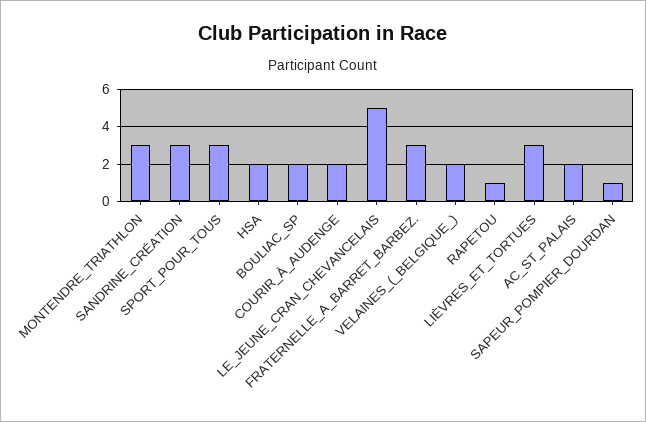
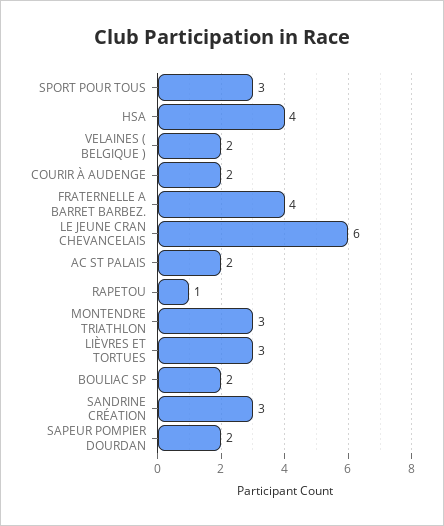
HSA: 2 -> 4
LE_JEUNE_CRAN_CHEVANCELAIS: 5 -> 6
FRATERNELLE_A_BARRET_BARBEZ.: 3 -> 4
SAPEUR_POMPIER_DOURDAN: 1 -> 2

